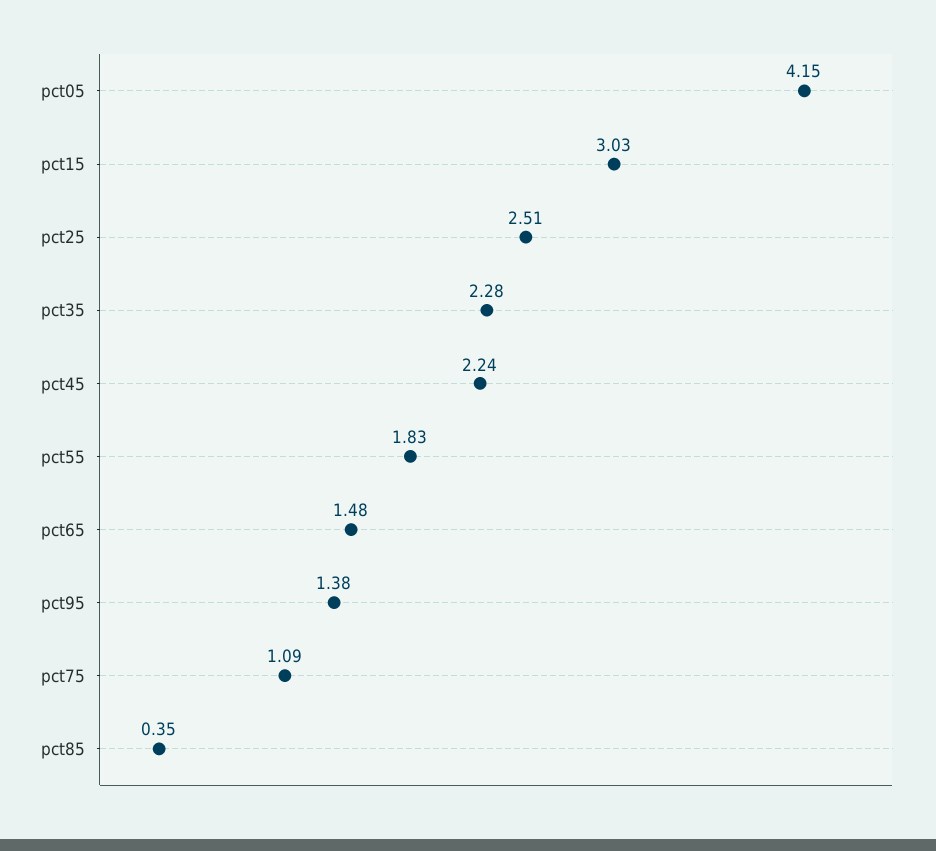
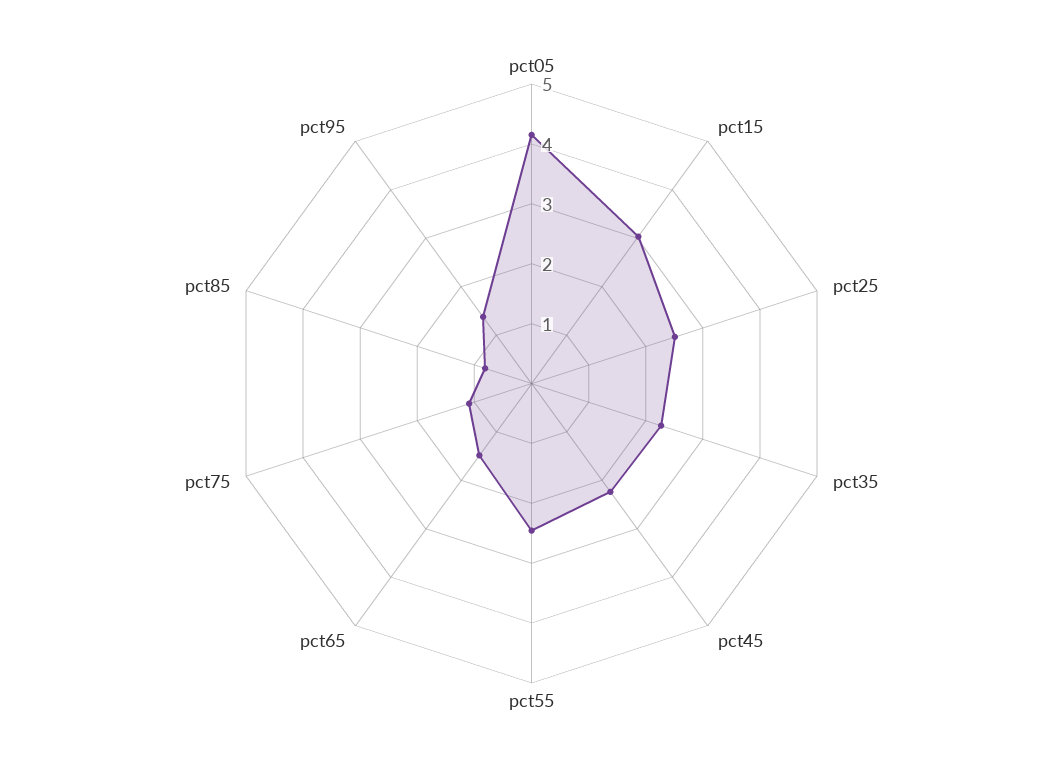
pct55: 1.83 -> 2.4
pct85: 0.35 -> 0.8

